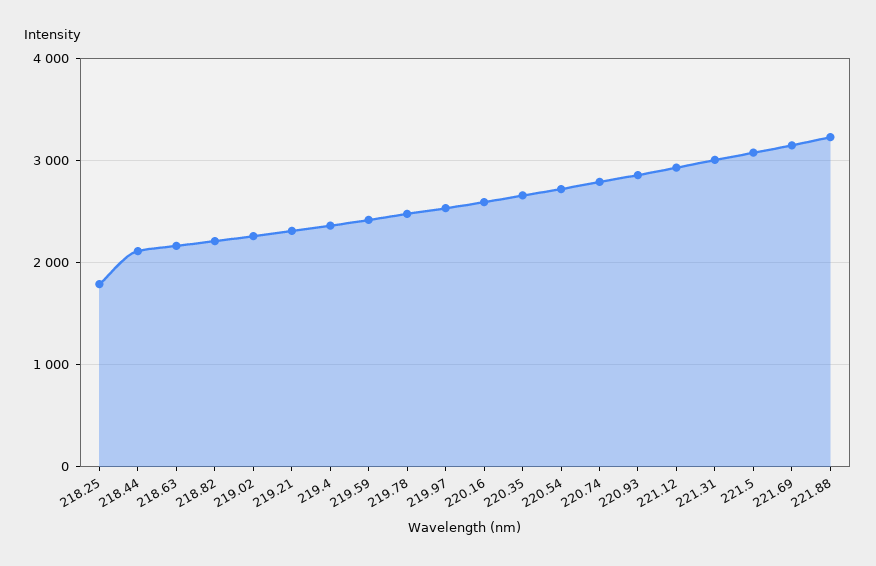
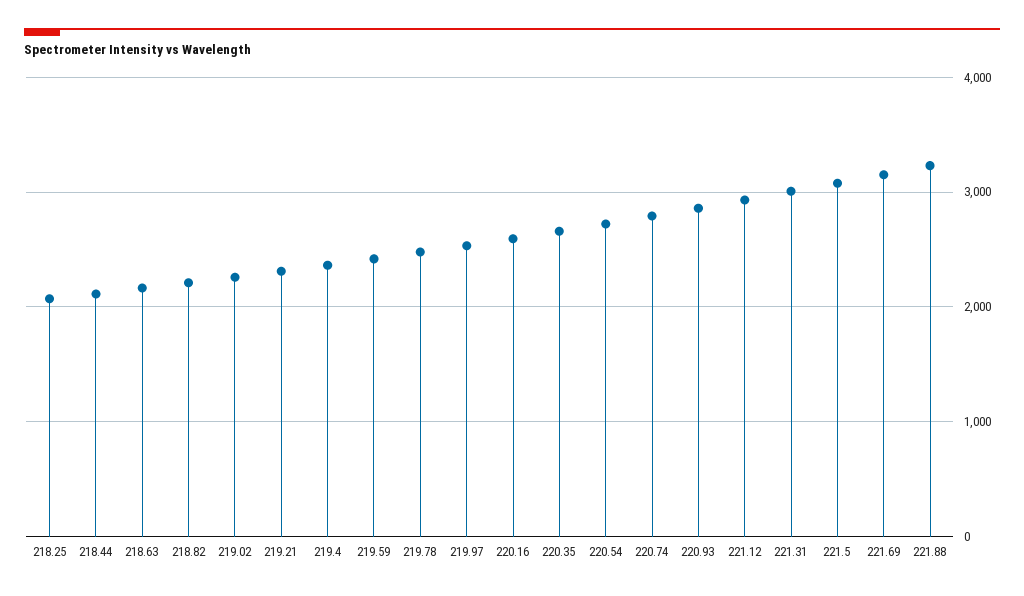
218.25: 1800 -> 2100

